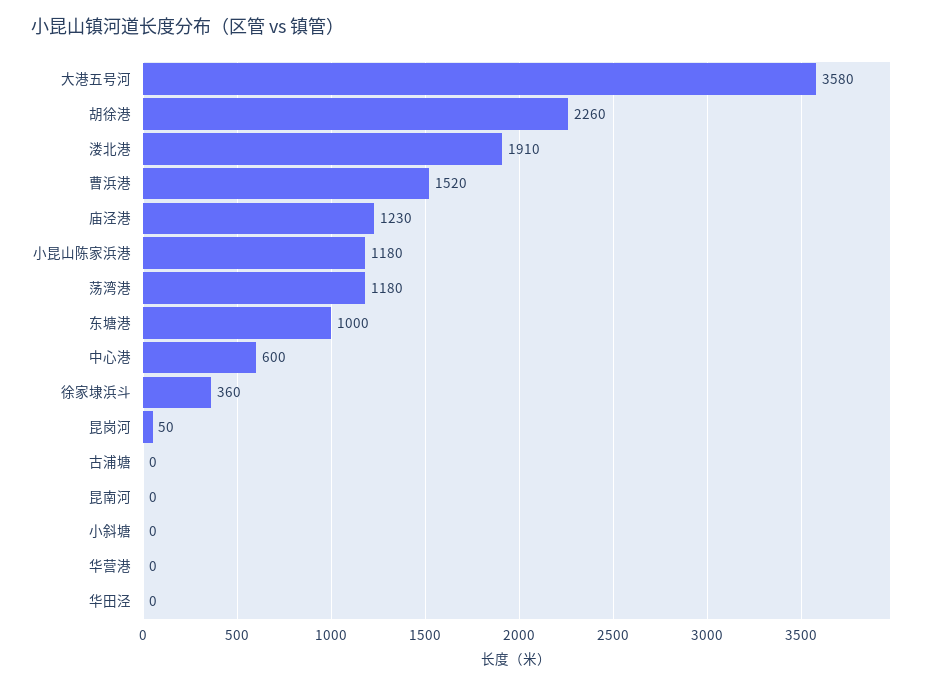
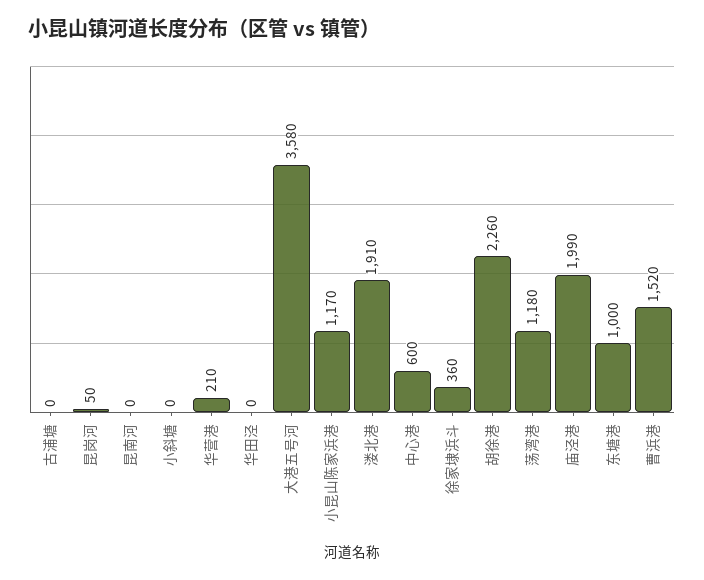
庙泾港: 1230 -> 1990
小昆山陈家浜港: 1180 -> 1170
华营港: 0 -> 210

